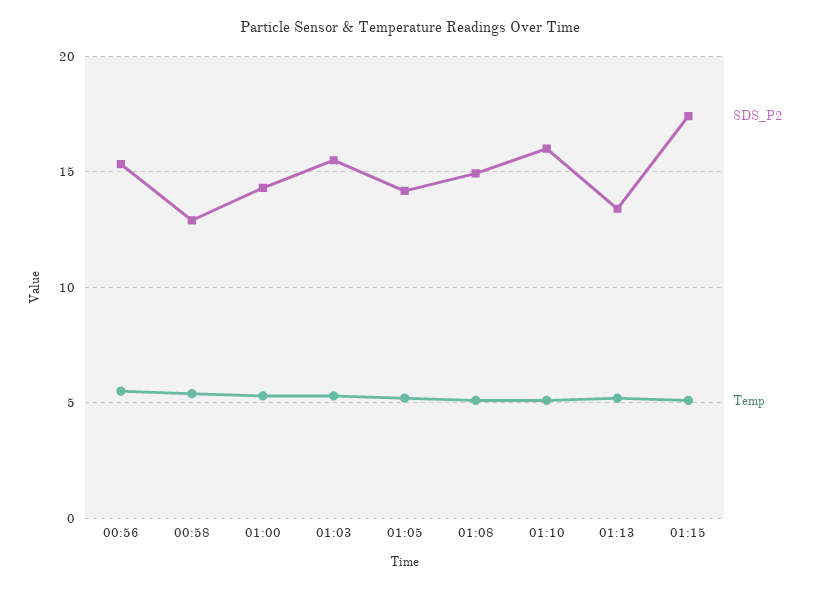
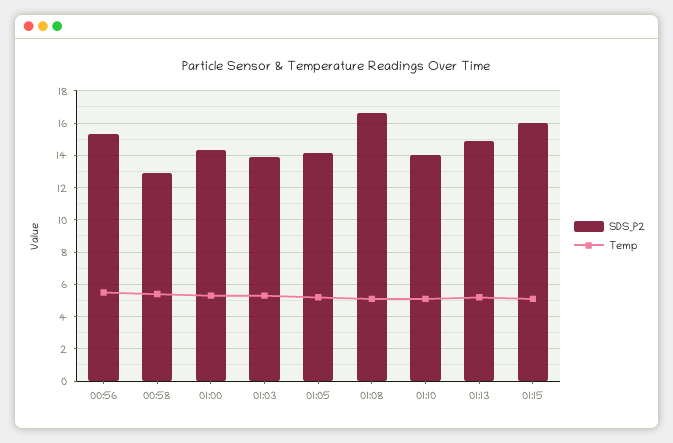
SDS_P2, 01:03: 15.5 -> 14
SDS_P2, 01:08: 15 -> 16.5
SDS_P2, 01:10: 16 -> 14
SDS_P2, 01:13: 13.5 -> 15
SDS_P2, 01:15: 17.5 -> 16

